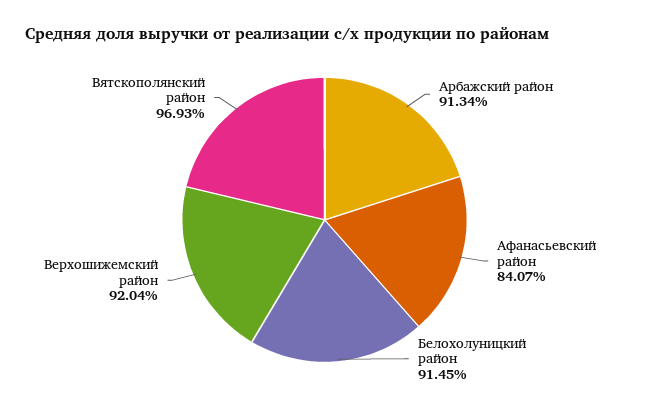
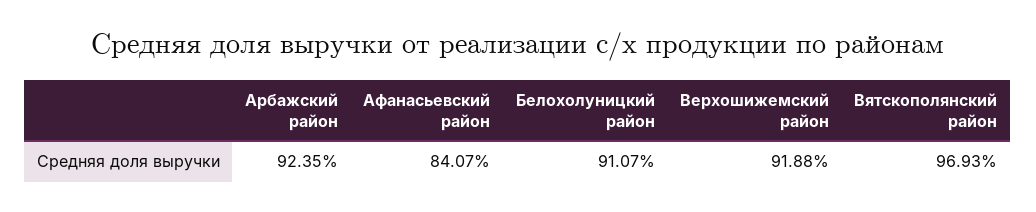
Арбажский район: 91.34 -> 92.35
Белохолуницкий район: 91.45 -> 91.07
Верхошижемский район: 92.04 -> 91.88

